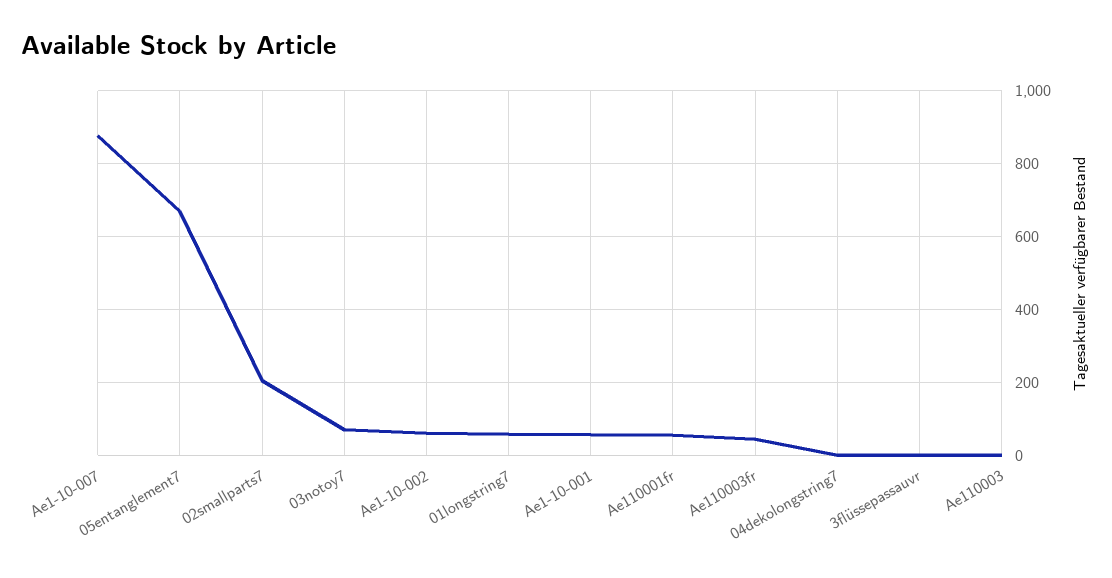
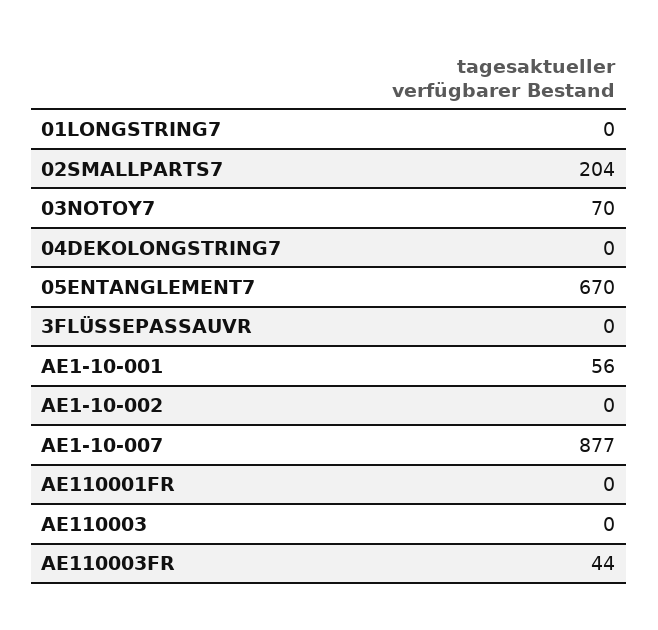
Ae1-10-002: 60 -> 0
01longstring7: 60 -> 0
Ae110001fr: 60 -> 0

